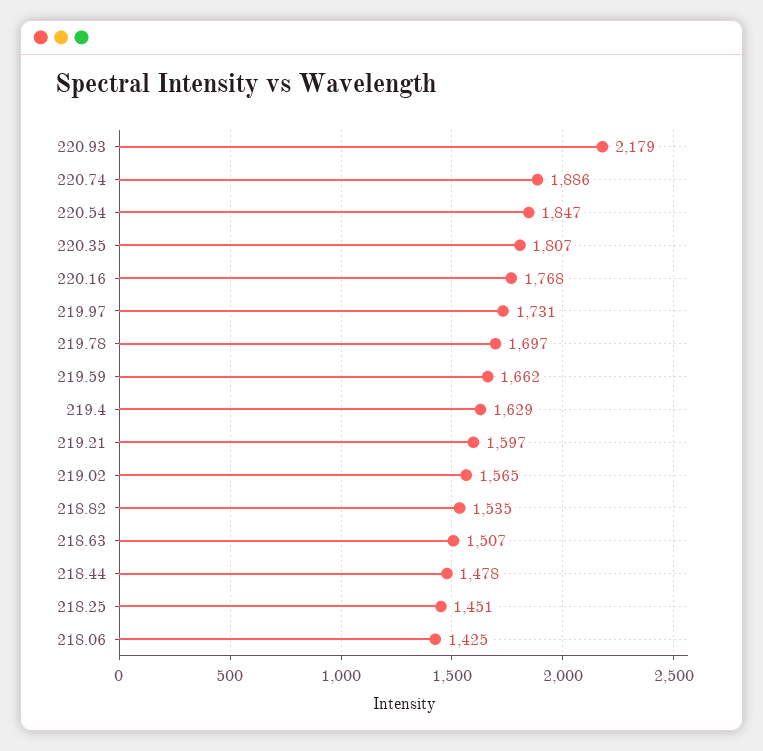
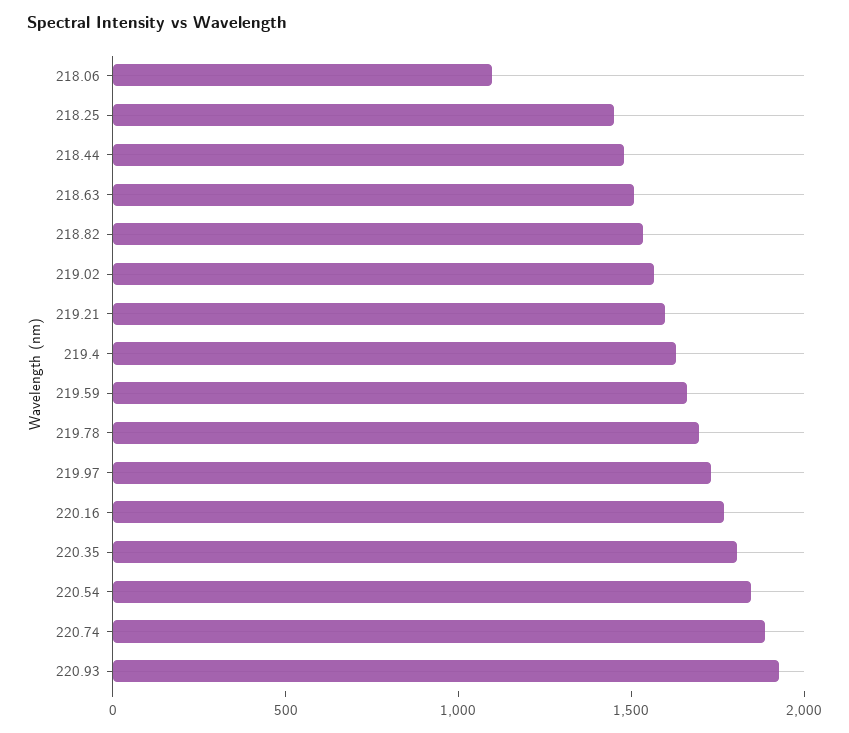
220.93: 2179 -> 1900
218.06: 1425 -> 1100

